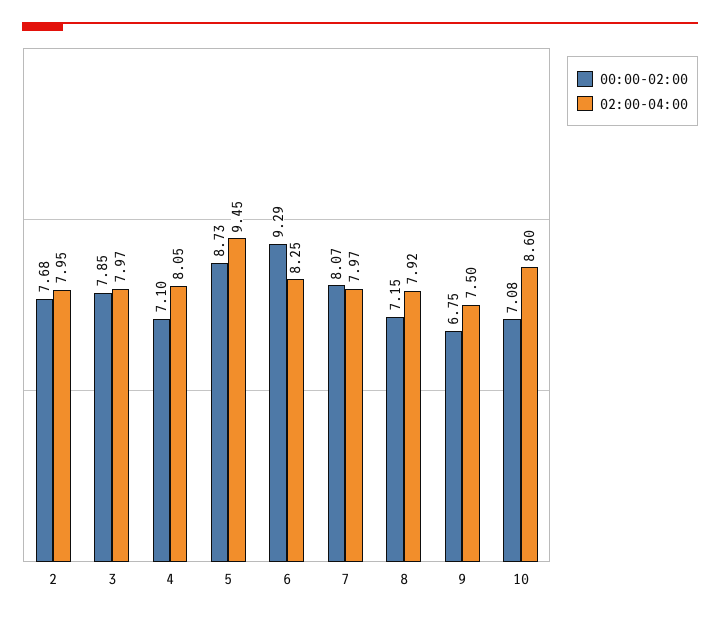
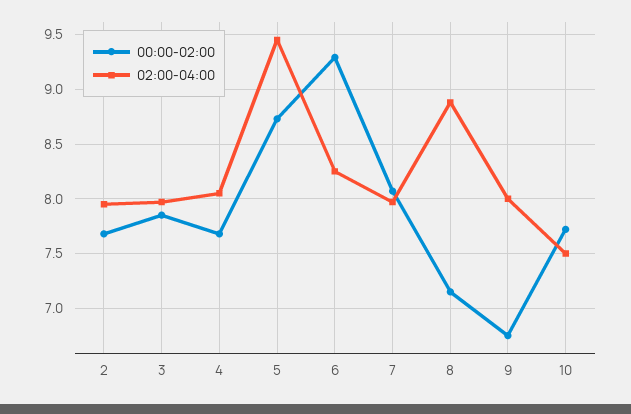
00:00-02:00, 4: 7.1 -> 7.7
02:00-04:00, 8: 7.92 -> 8.9
02:00-04:00, 9: 7.5 -> 8
00:00-02:00, 10: 7.08 -> 7.7
02:00-04:00, 10: 8.6 -> 7.5

